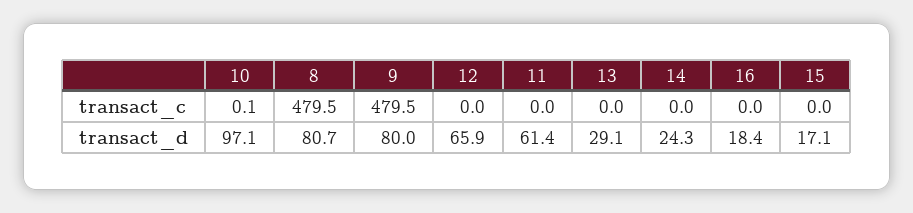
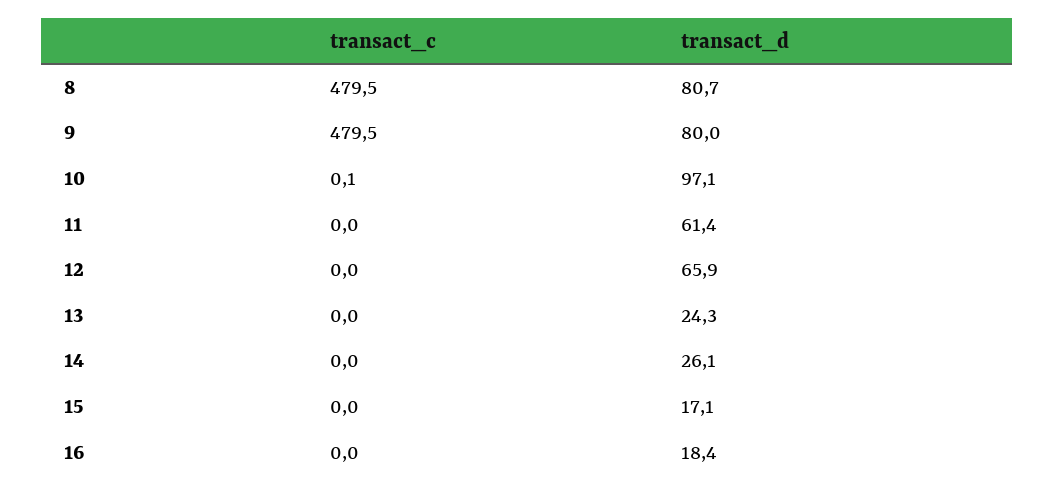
13, transact_d: 29.1 -> 24.3
14, transact_d: 24.3 -> 26.1

